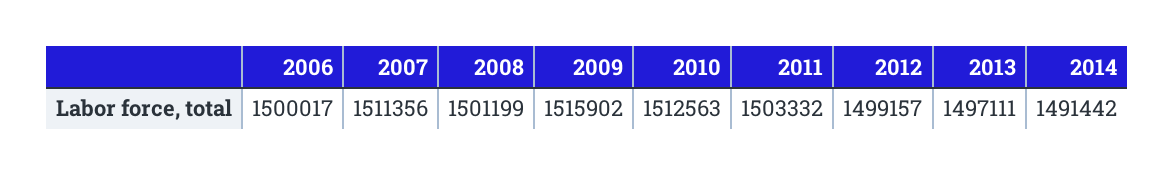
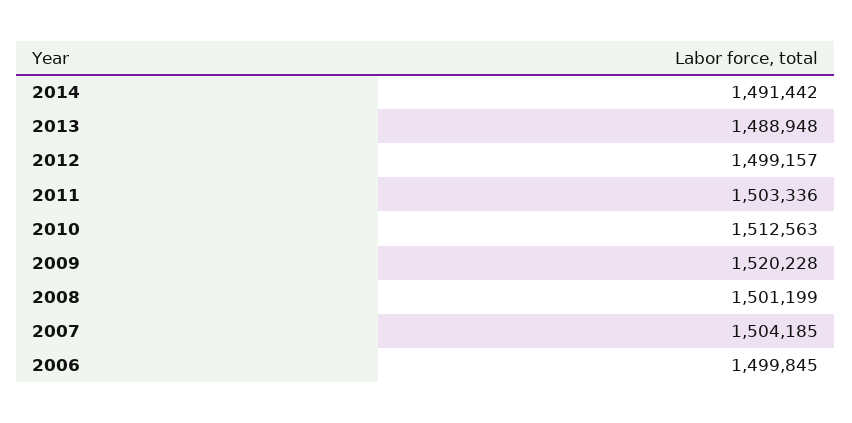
2006: 1500017 -> 1499845
2007: 1511356 -> 1504185
2009: 1515902 -> 1520228
2011: 1503332 -> 1503336
2013: 1497111 -> 1488948

